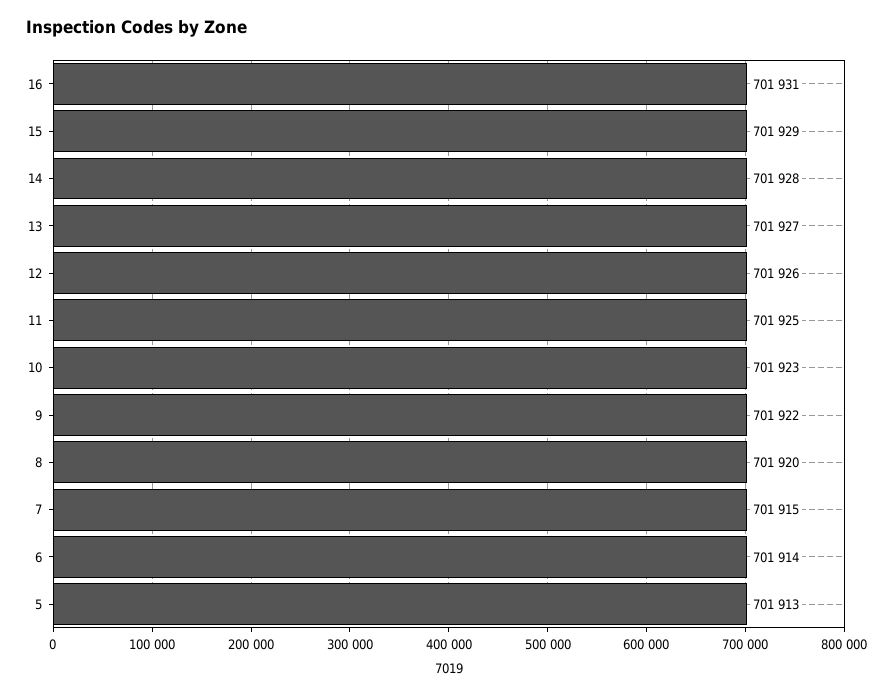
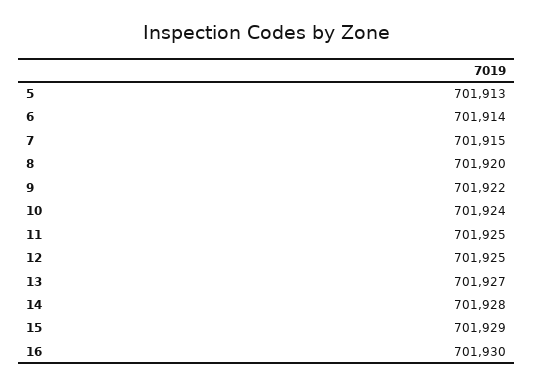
16: 701931 -> 701930
12: 701926 -> 701925
10: 701923 -> 701924

